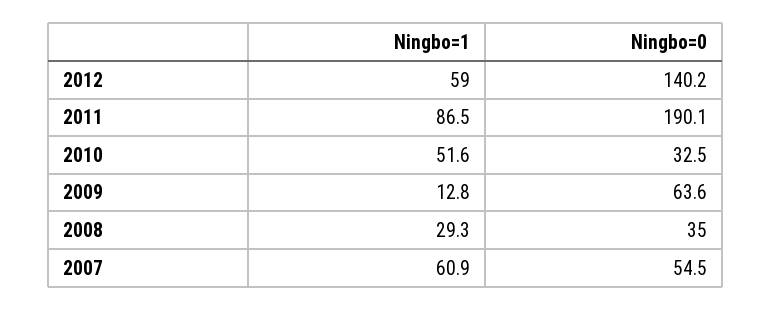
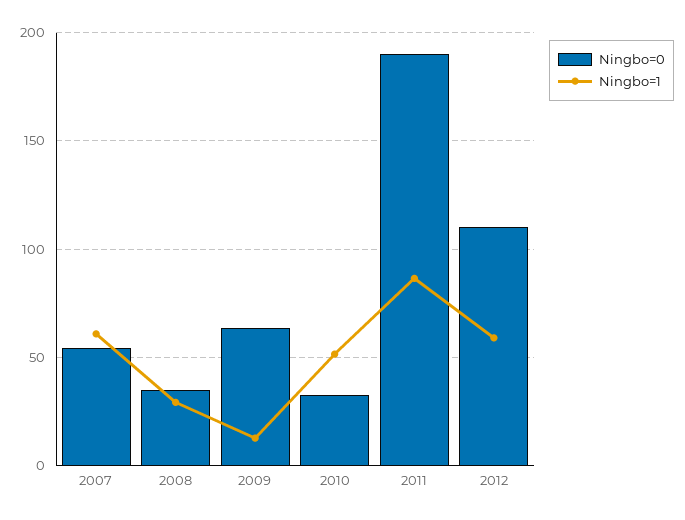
Ningbo=0, 2012: 140.2 -> 110

